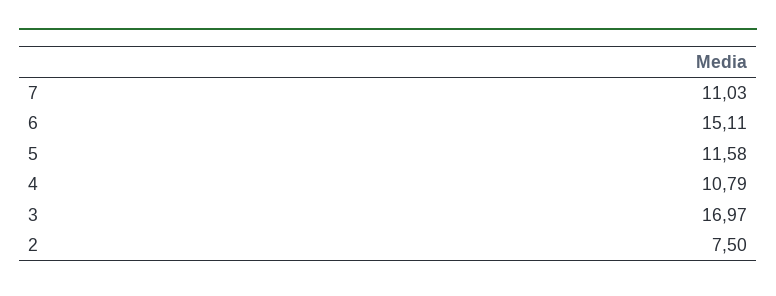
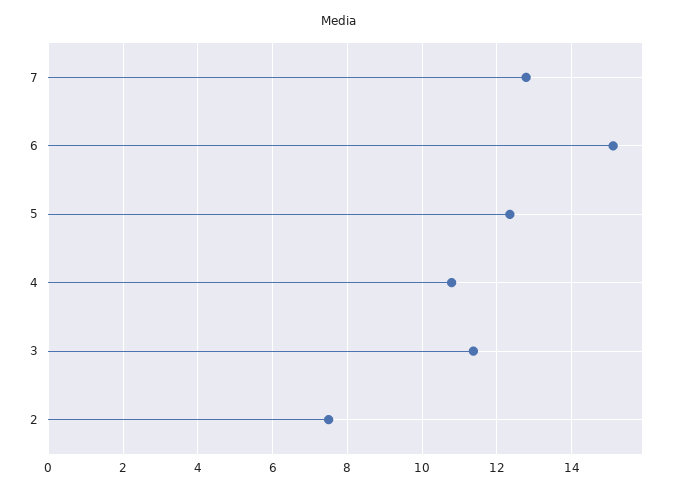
7: 11.03 -> 12.8
5: 11.58 -> 12.4
3: 16.97 -> 11.4

